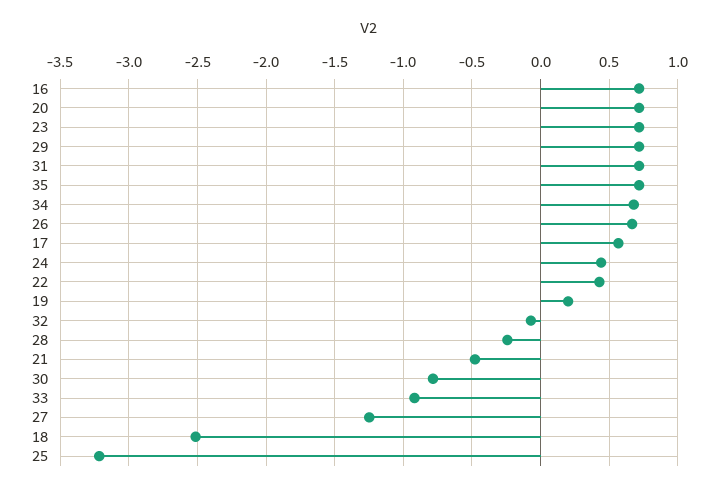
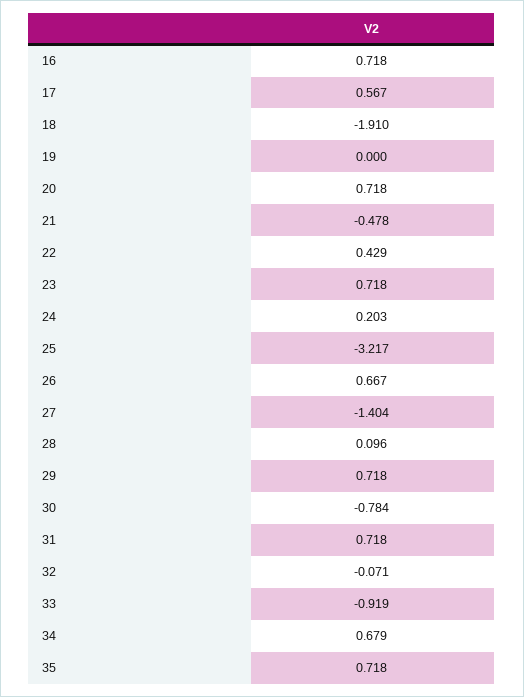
24: 0.45 -> 0.203
19: 0.2 -> 0
28: -0.25 -> 0.096
27: -1.25 -> -1.404
18: -2.5 -> -1.91

